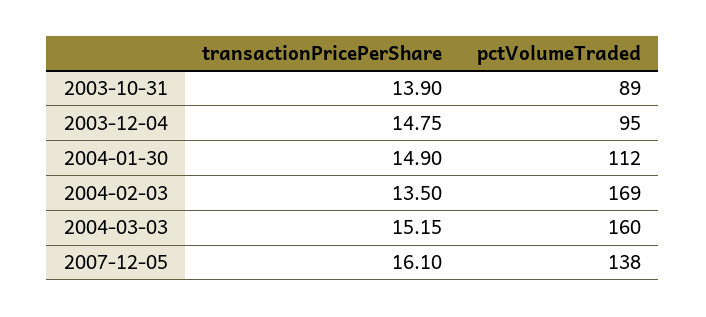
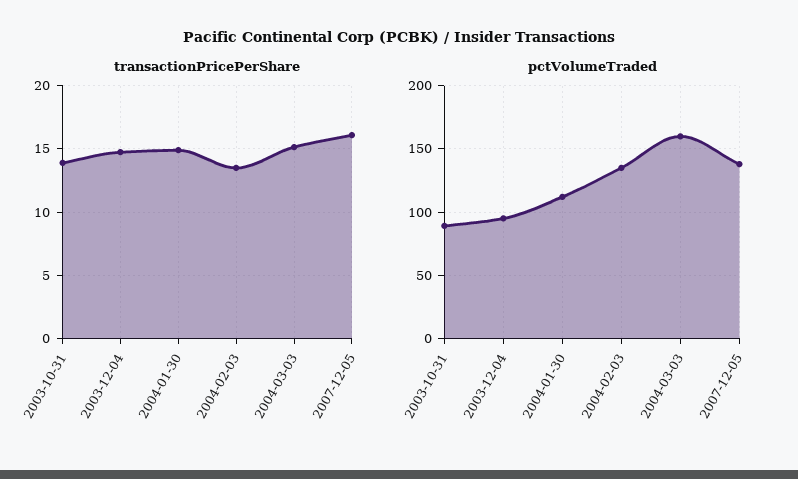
pctVolumeTraded, 2004-02-03: 169 -> 135

